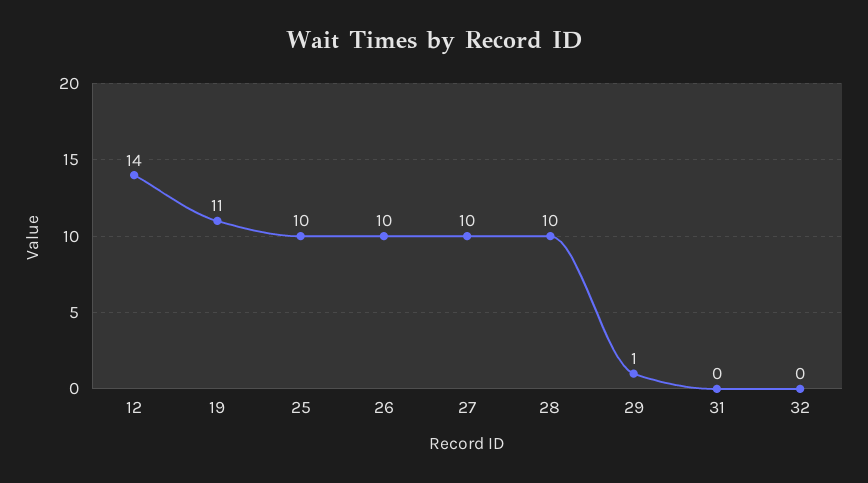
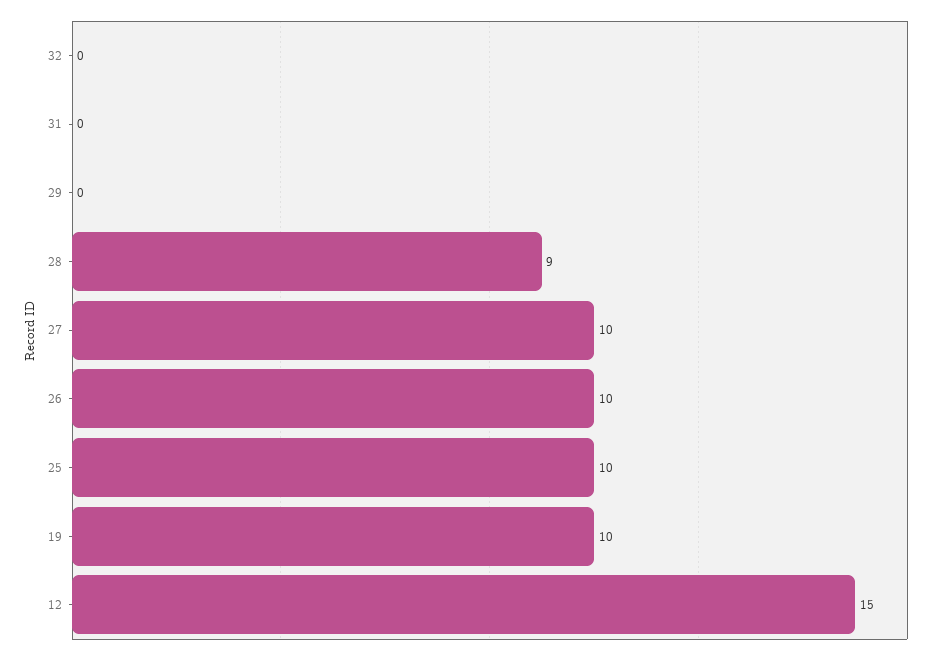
12: 14 -> 15
19: 11 -> 10
28: 10 -> 9
29: 1 -> 0

